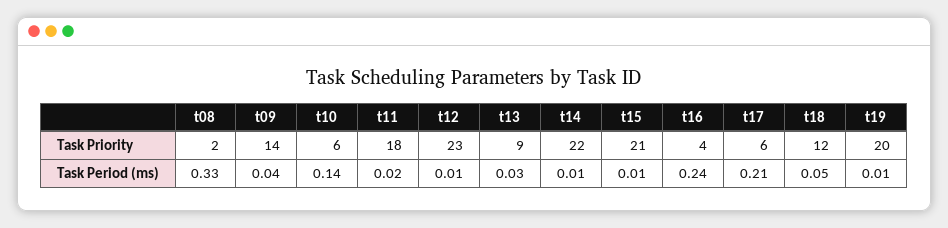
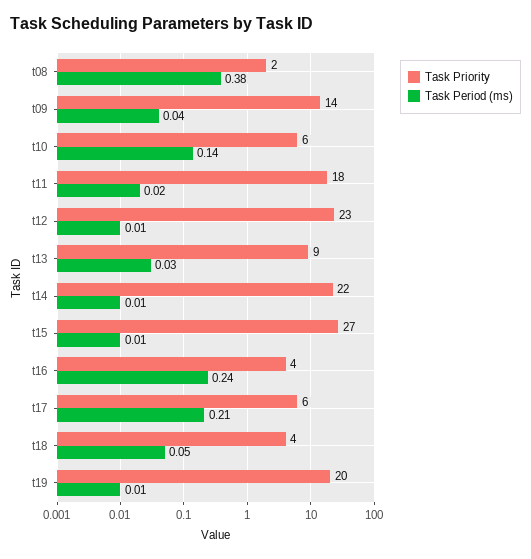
Task Priority, t15: 21 -> 27
Task Priority, t18: 12 -> 4
Task Period (ms), t08: 0.33 -> 0.38

